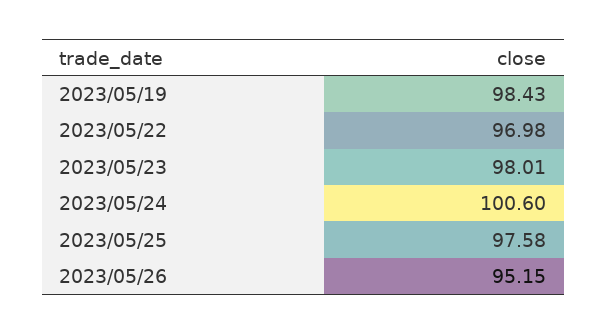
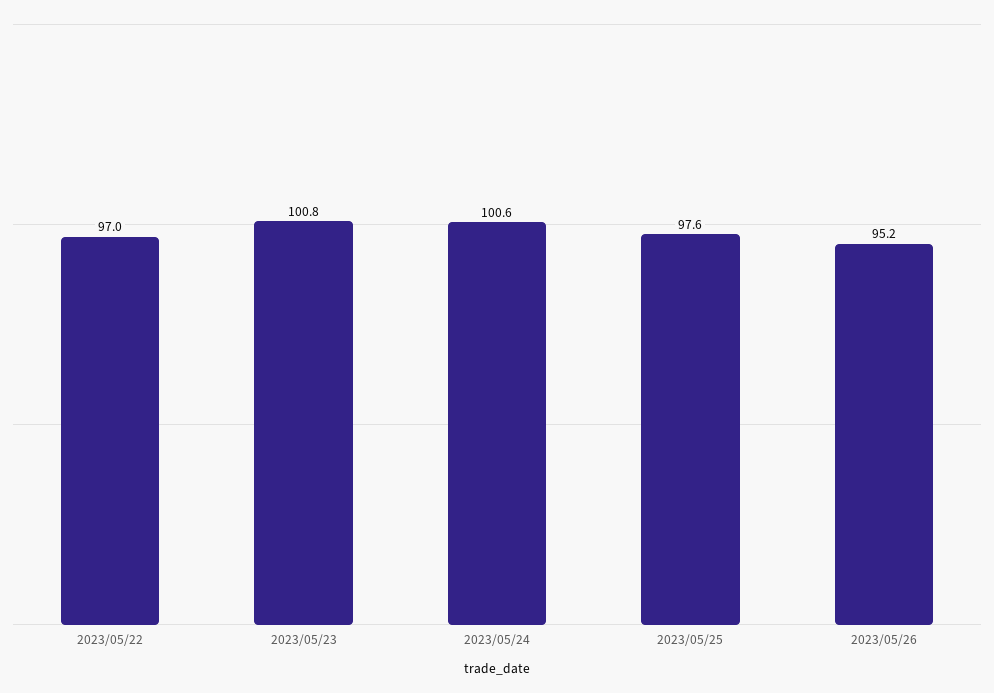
2023/05/19: 98.43 -> none
2023/05/23: 98.01 -> 100.8

